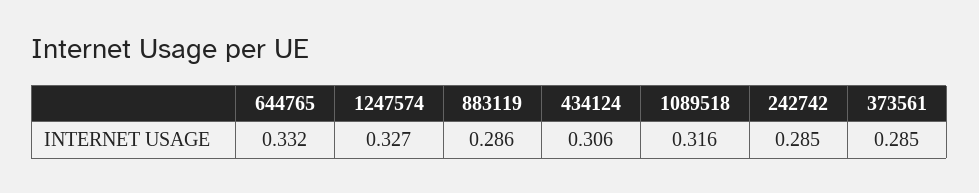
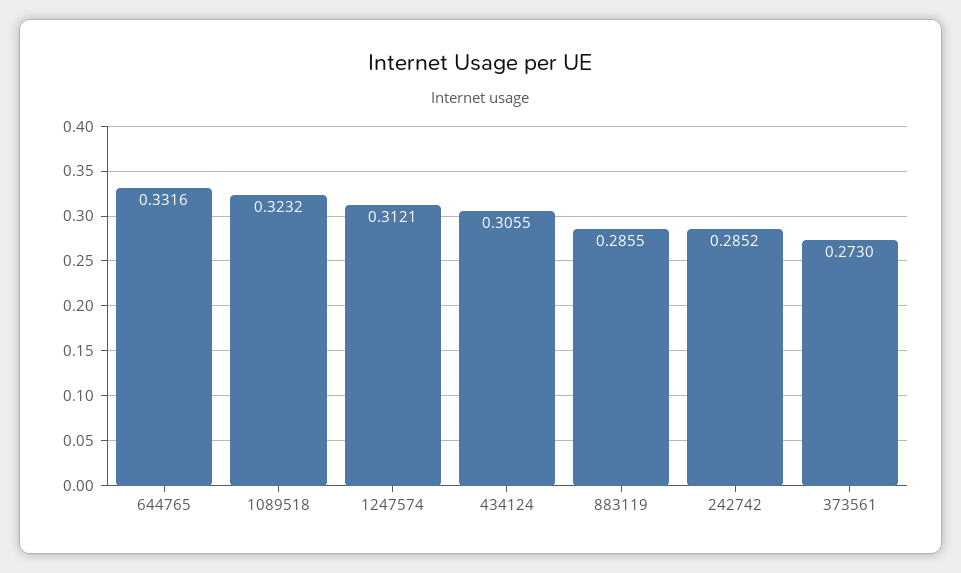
1247574: 0.327 -> 0.3121
1089518: 0.316 -> 0.3232
373561: 0.285 -> 0.273

